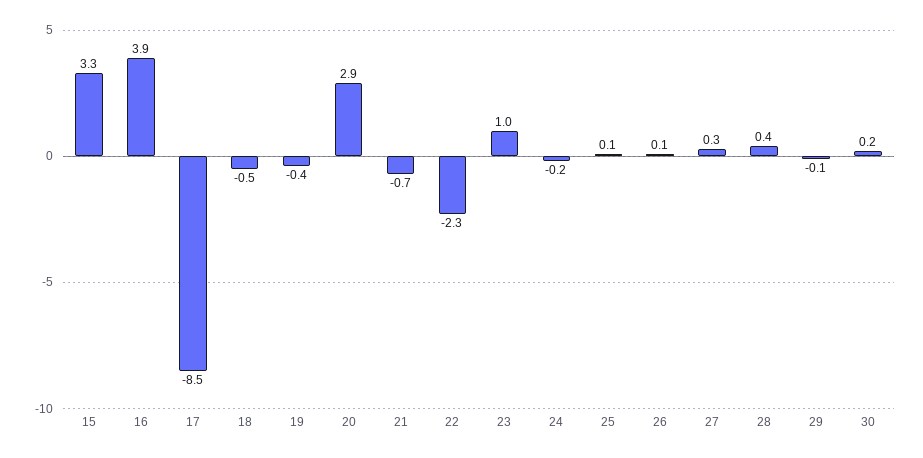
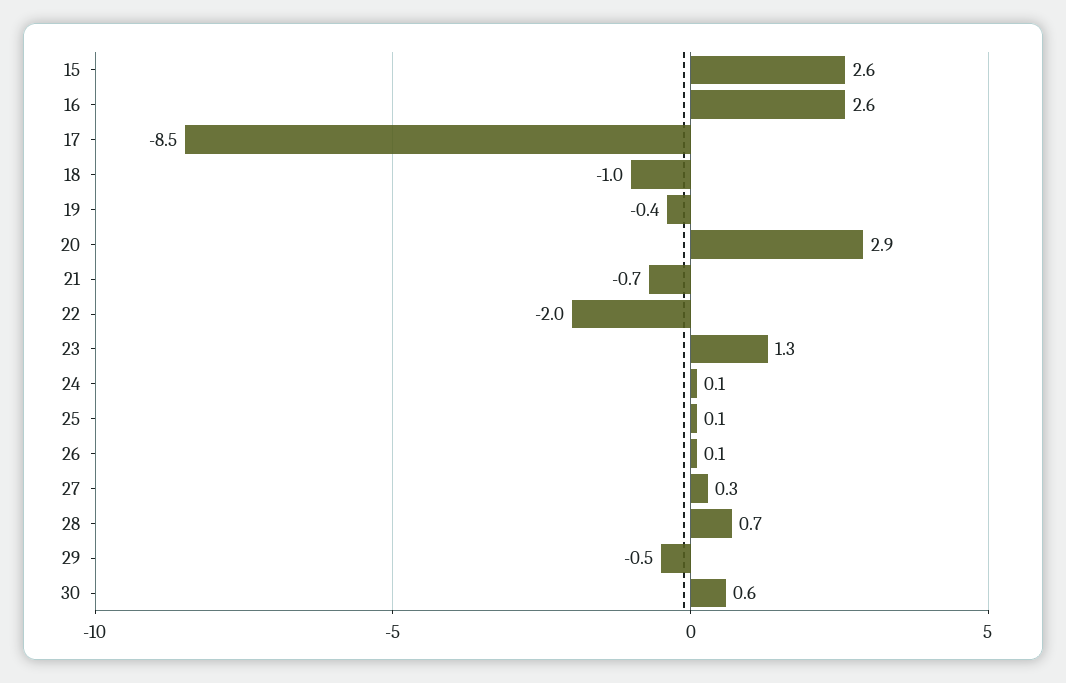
15: 3.3 -> 2.6
16: 3.9 -> 2.6
18: -0.5 -> -1
22: -2.3 -> -2
23: 1 -> 1.3
24: -0.2 -> 0.1
28: 0.4 -> 0.7
29: -0.1 -> -0.5
30: 0.2 -> 0.6

